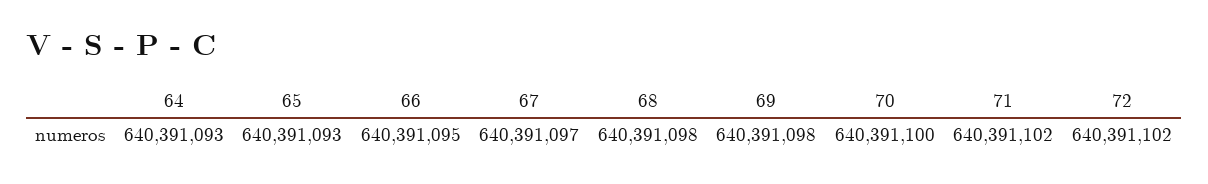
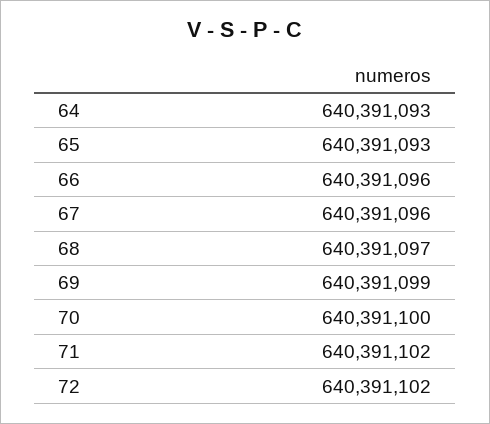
66: 640391095 -> 640391096
67: 640391097 -> 640391096
68: 640391098 -> 640391097
69: 640391098 -> 640391099

